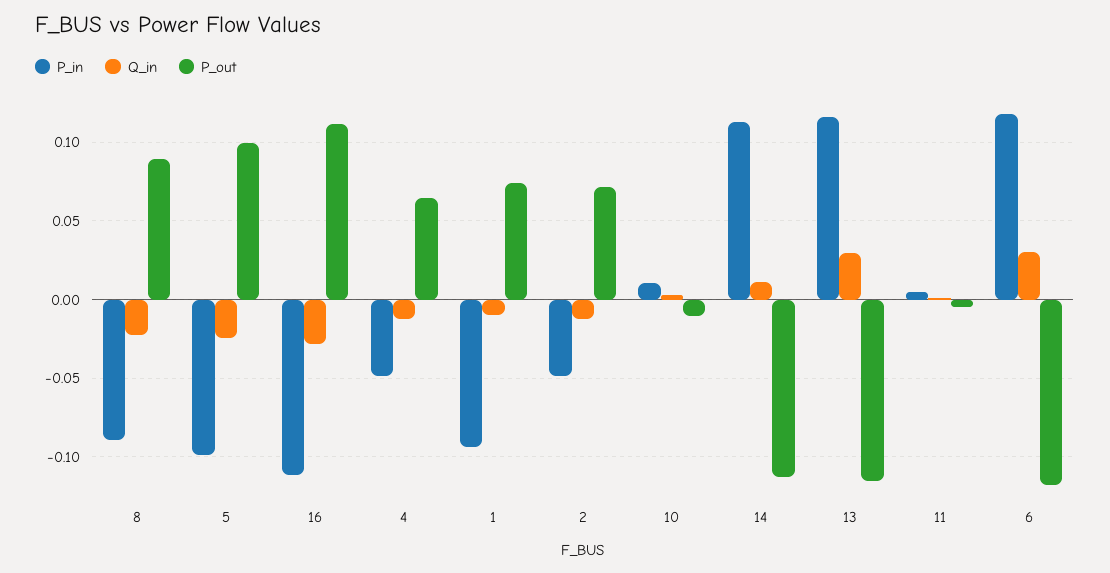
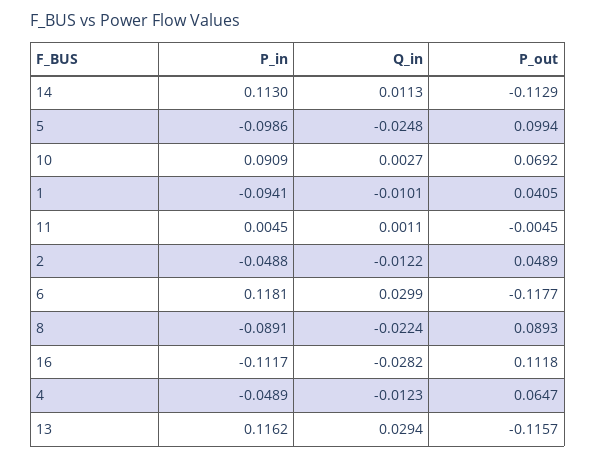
P_out, 1: 0.075 -> 0.0405
P_out, 2: 0.07 -> 0.0489
P_in, 10: 0.01 -> 0.0909
P_out, 10: -0.01 -> 0.0692

